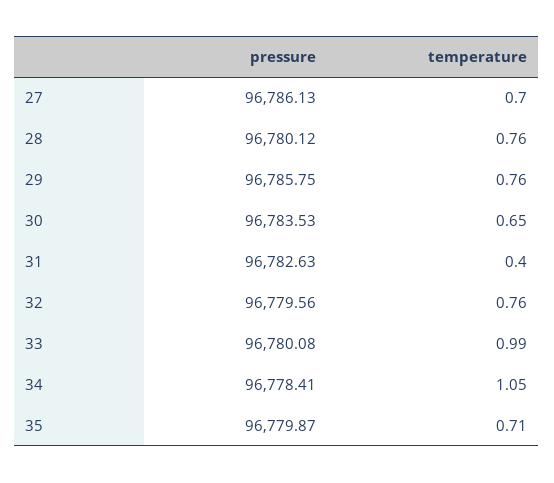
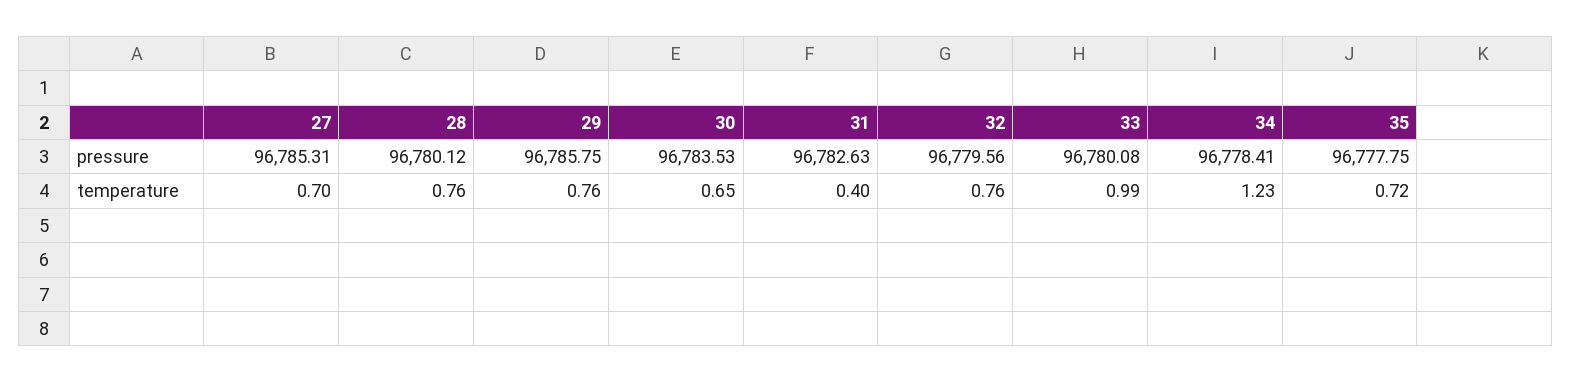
pressure, 27: 96786.13 -> 96785.31
temperature, 34: 1.05 -> 1.23
pressure, 35: 96779.87 -> 96777.75
temperature, 35: 0.71 -> 0.72

